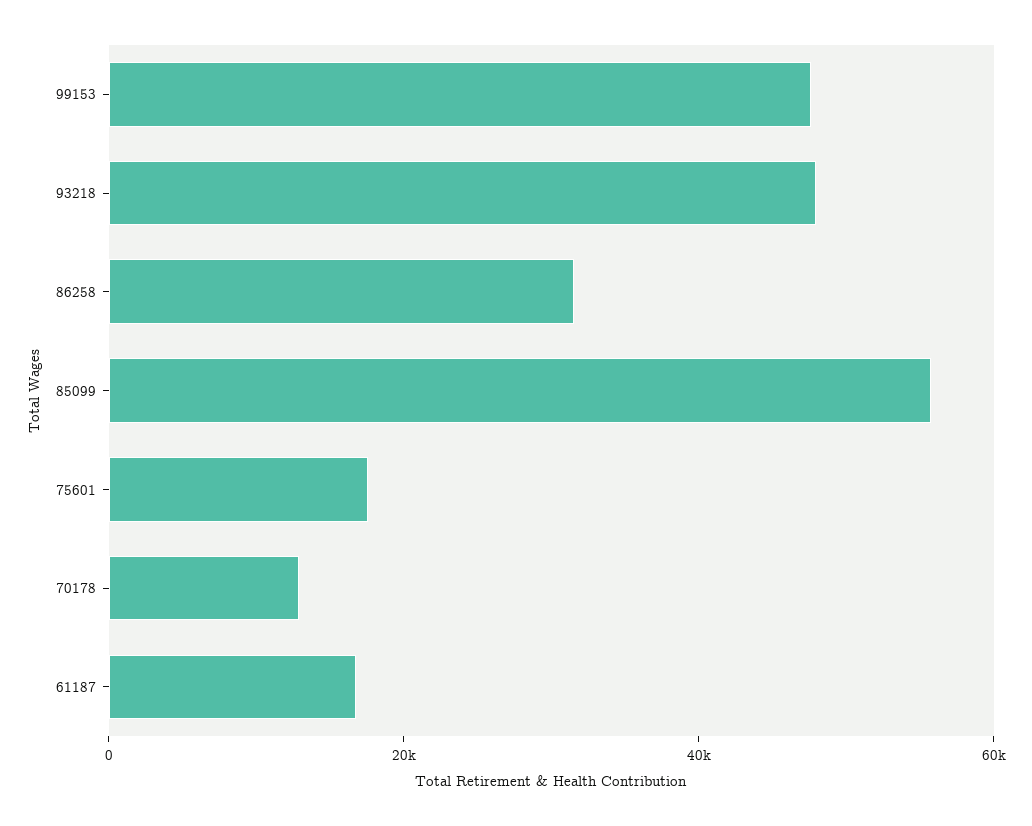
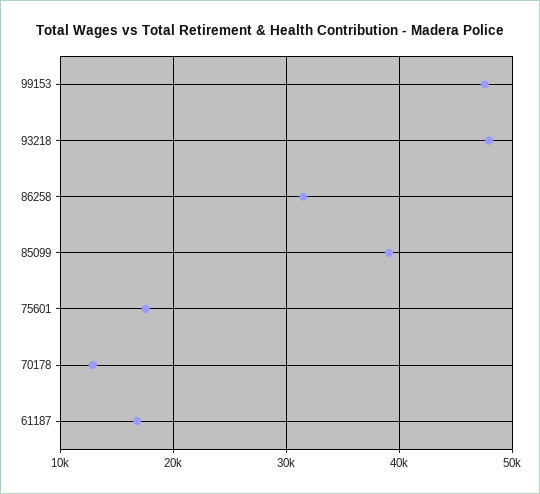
85099: 55000 -> 39000

